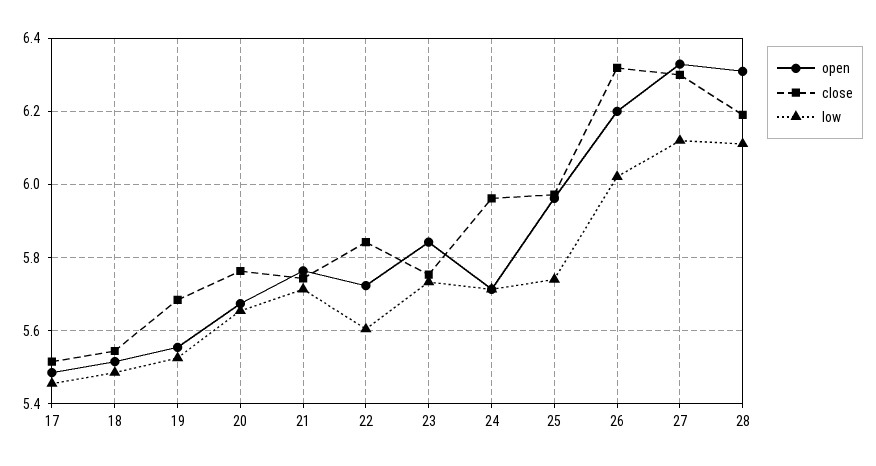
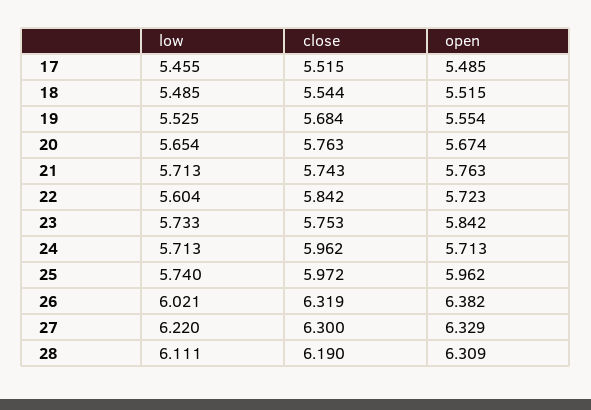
open, 26: 6.2 -> 6.382
low, 27: 6.12 -> 6.22

